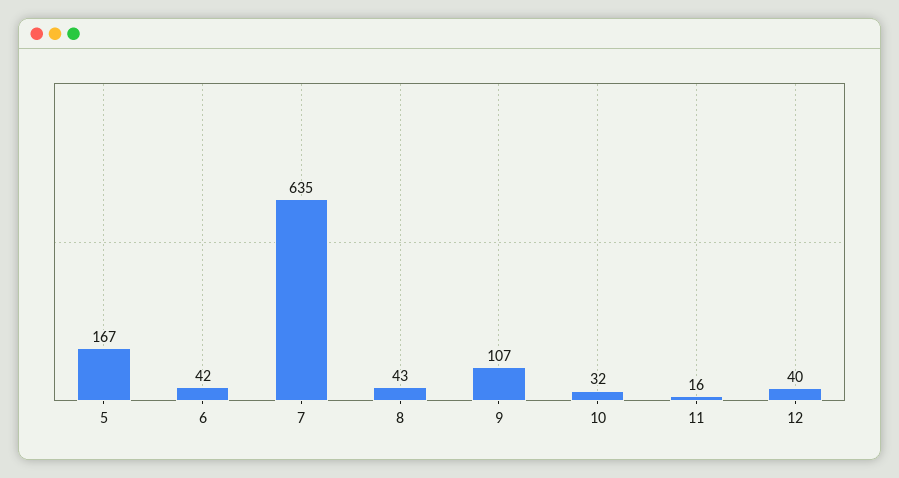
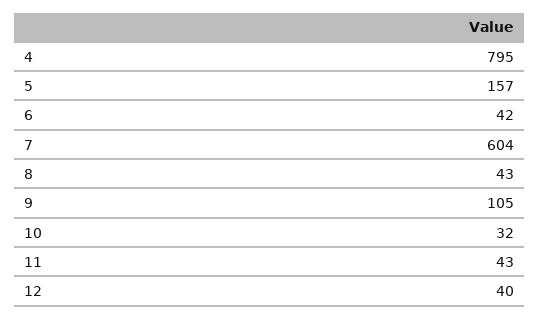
5: 167 -> 157
7: 635 -> 604
9: 107 -> 105
11: 16 -> 43
4: none -> 795

